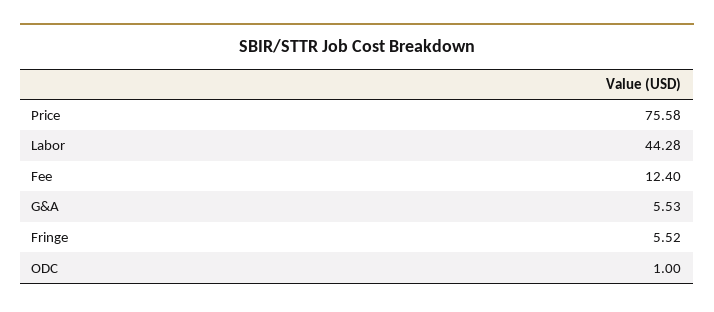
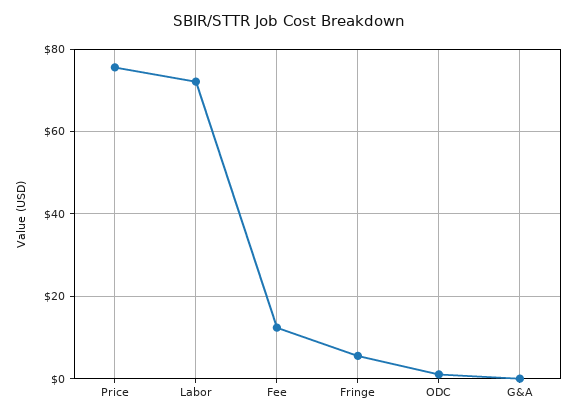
Labor: 44.28 -> 72
G&A: 5.53 -> 0

